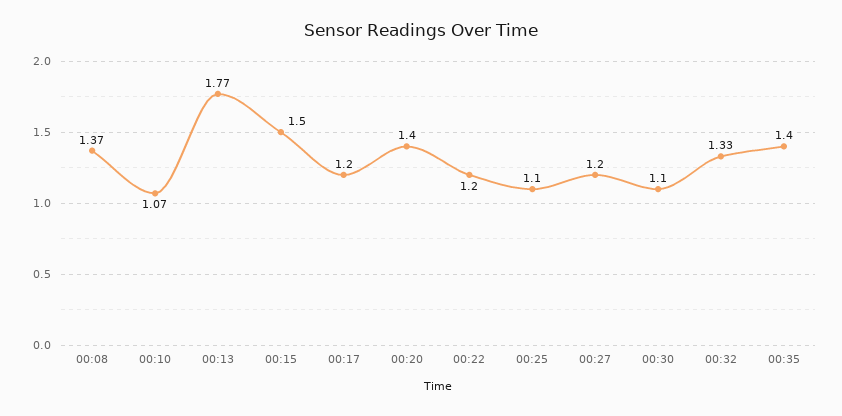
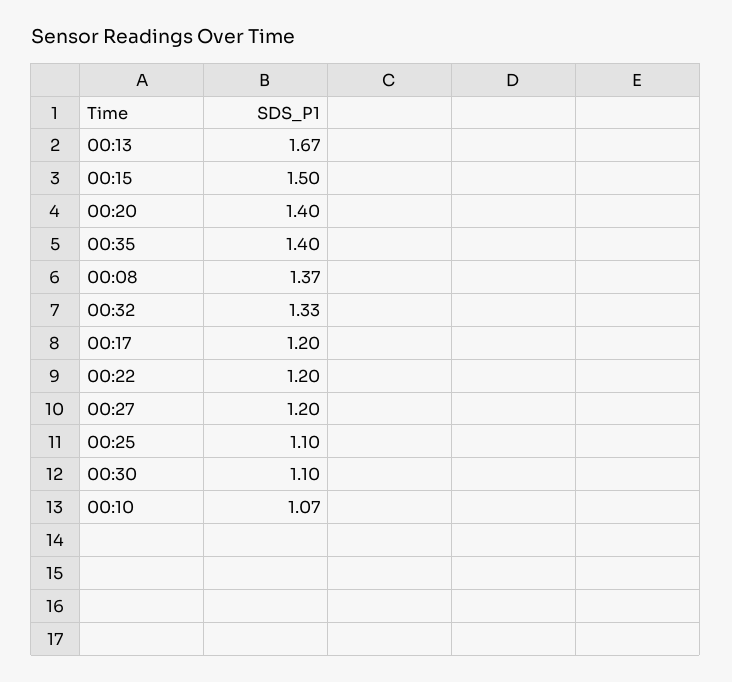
00:13: 1.77 -> 1.67

